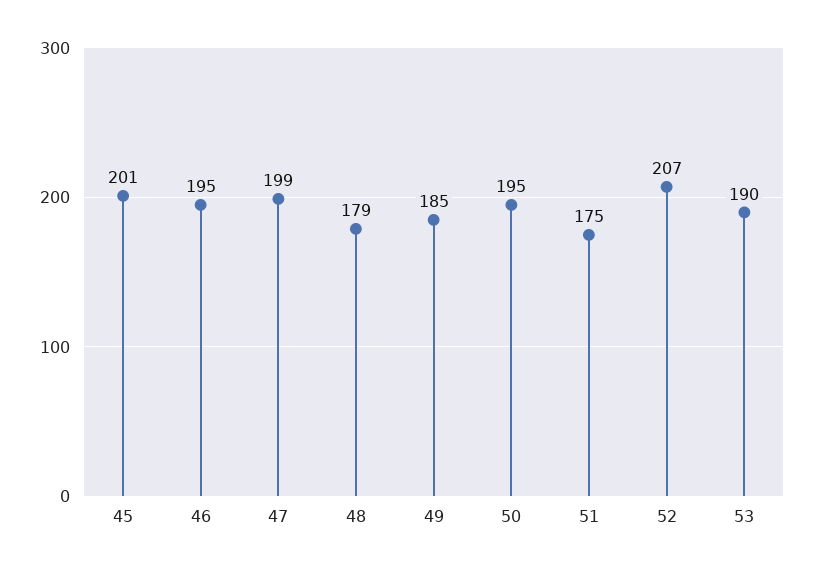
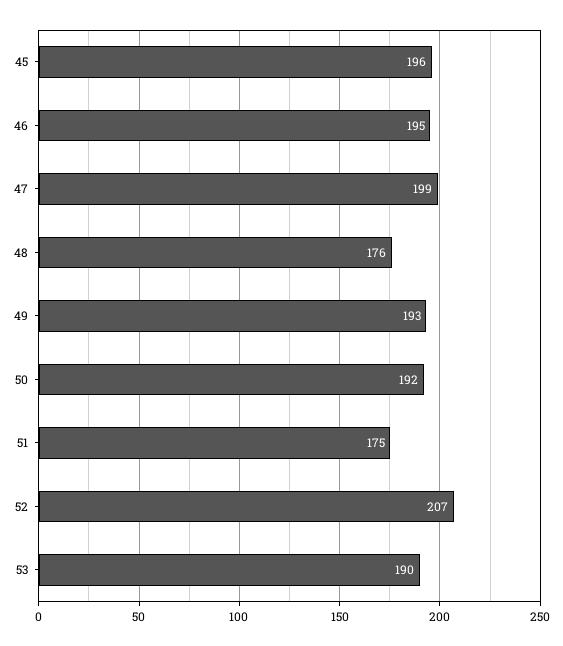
45: 201 -> 196
48: 179 -> 176
49: 185 -> 193
50: 195 -> 192

